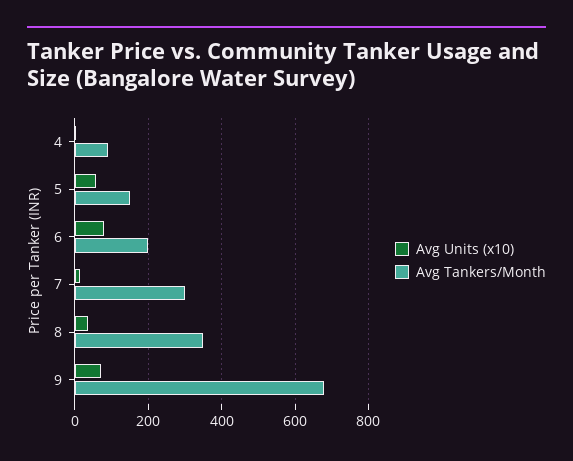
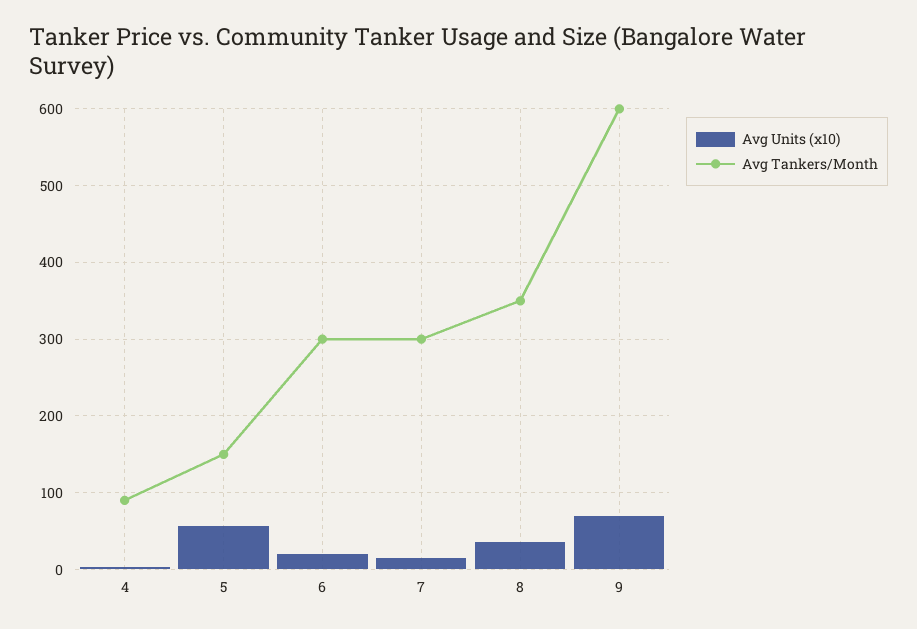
Avg Units (x10), 6: 80 -> 20
Avg Tankers/Month, 6: 200 -> 300
Avg Tankers/Month, 9: 680 -> 600

